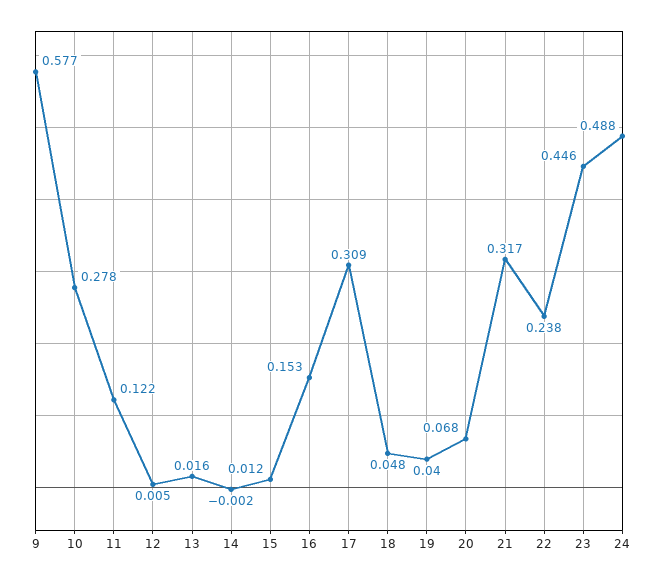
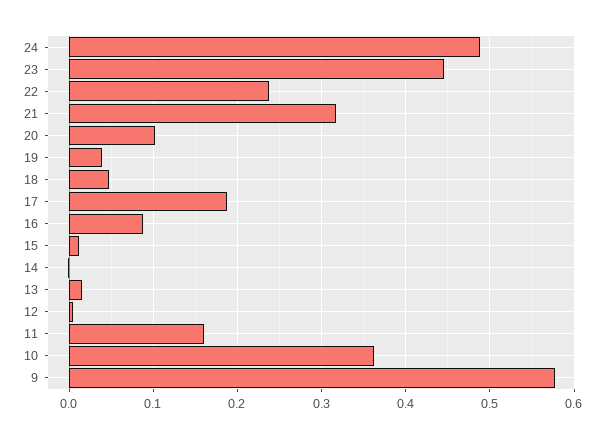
10: 0.278 -> 0.36
11: 0.122 -> 0.16
16: 0.153 -> 0.09
17: 0.309 -> 0.19
20: 0.068 -> 0.1

